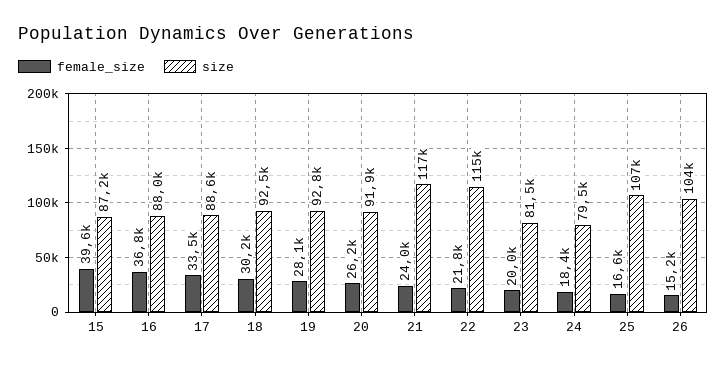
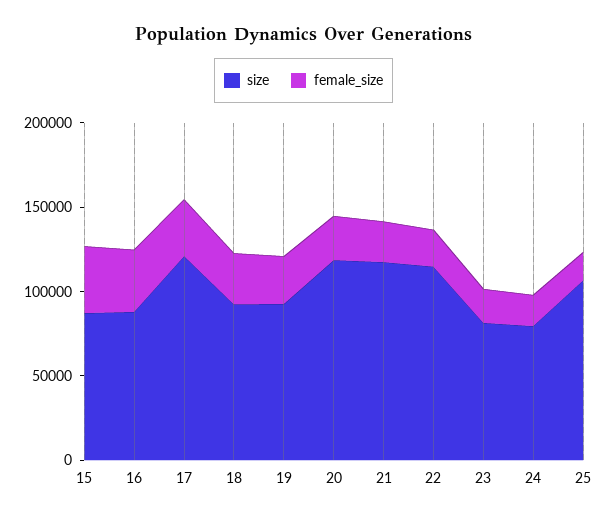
size, 17: 88600 -> 120000
size, 20: 91900 -> 120000
female_size, 26: 15200 -> none
size, 26: 104000 -> none

